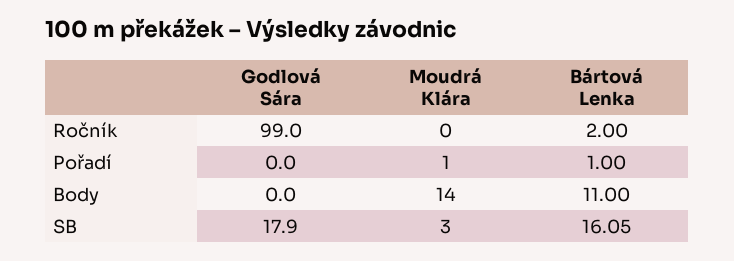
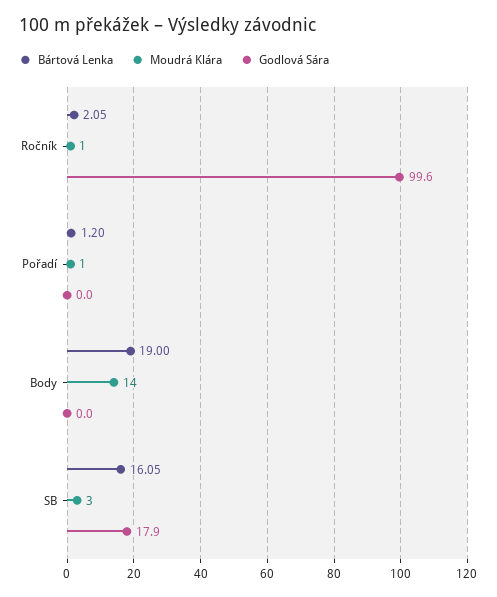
Godlová Sára, Ročník: 99 -> 99.6
Moudrá Klára, Ročník: 0 -> 1
Bártová Lenka, Ročník: 2 -> 2.05
Bártová Lenka, Pořadí: 1 -> 1.2
Bártová Lenka, Body: 11 -> 19

